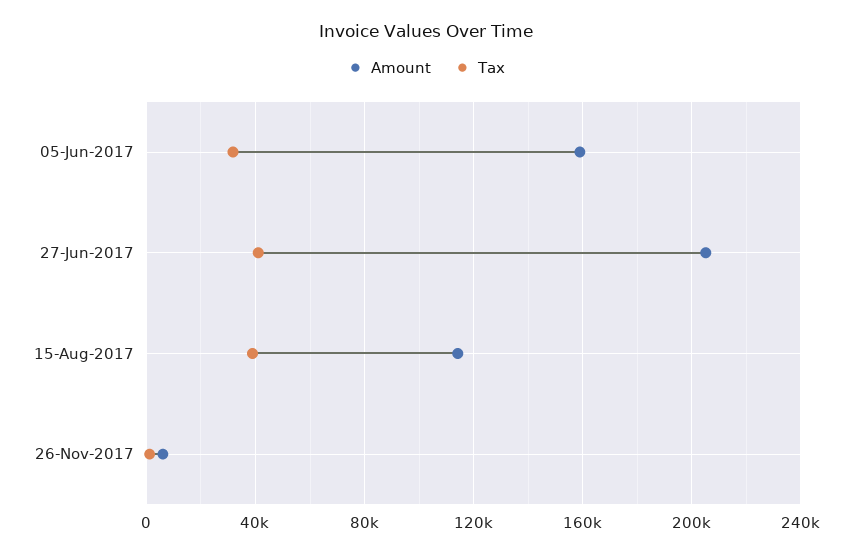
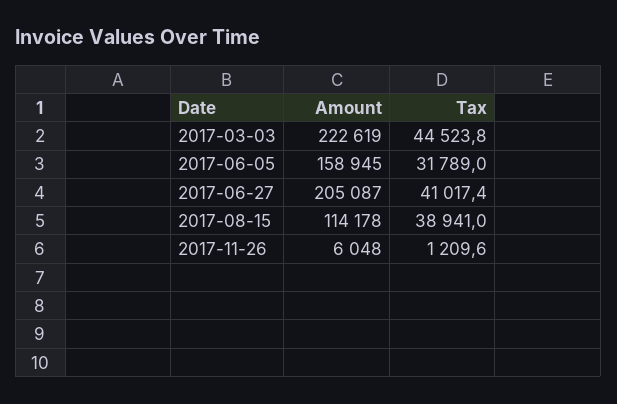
Amount, 2017-03-03: none -> 222619
Tax, 2017-03-03: none -> 44523.8

